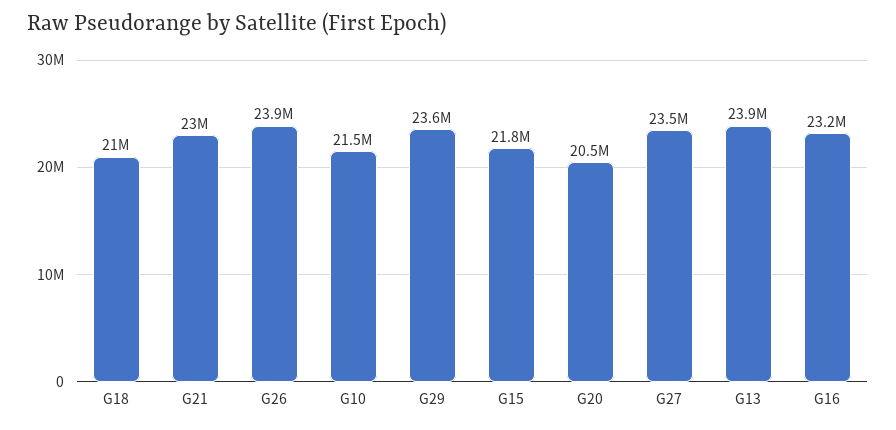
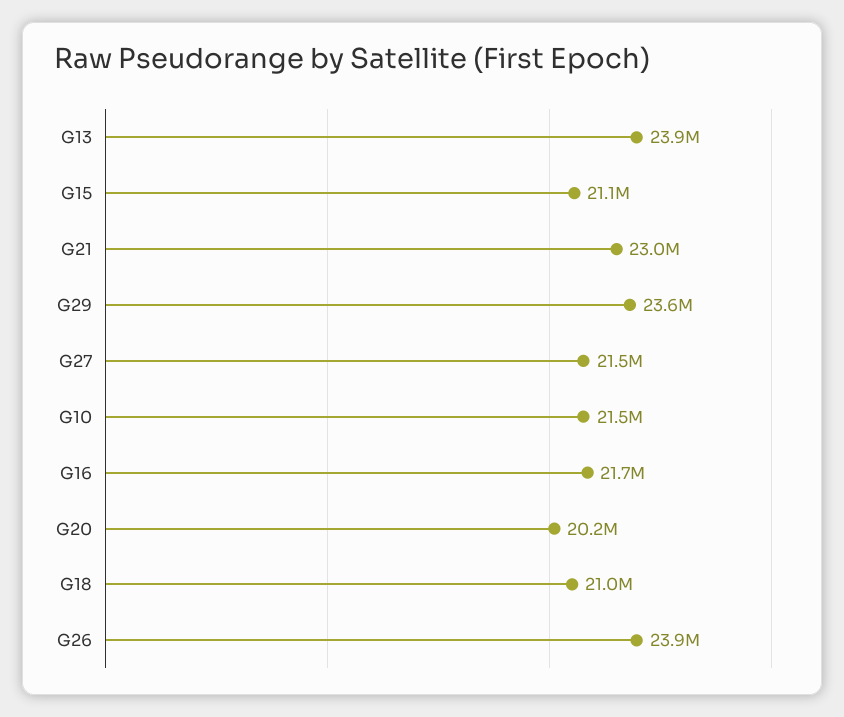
G15: 21800000 -> 21100000
G20: 20500000 -> 20200000
G27: 23500000 -> 21500000
G16: 23200000 -> 21700000

